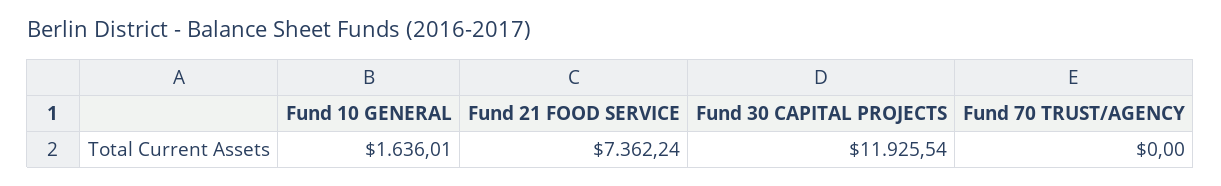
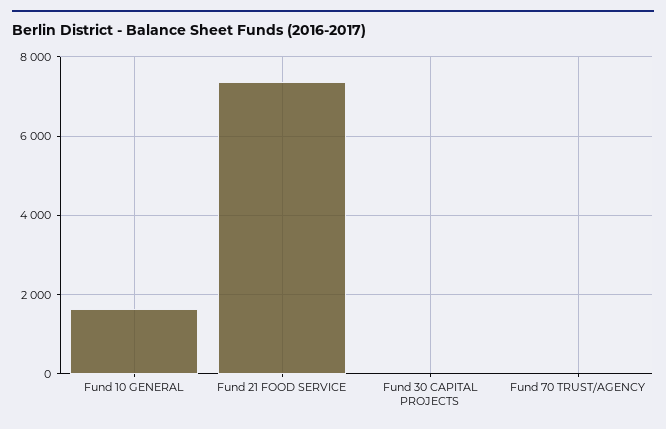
Fund 30 CAPITAL PROJECTS: 11925.54 -> 0

